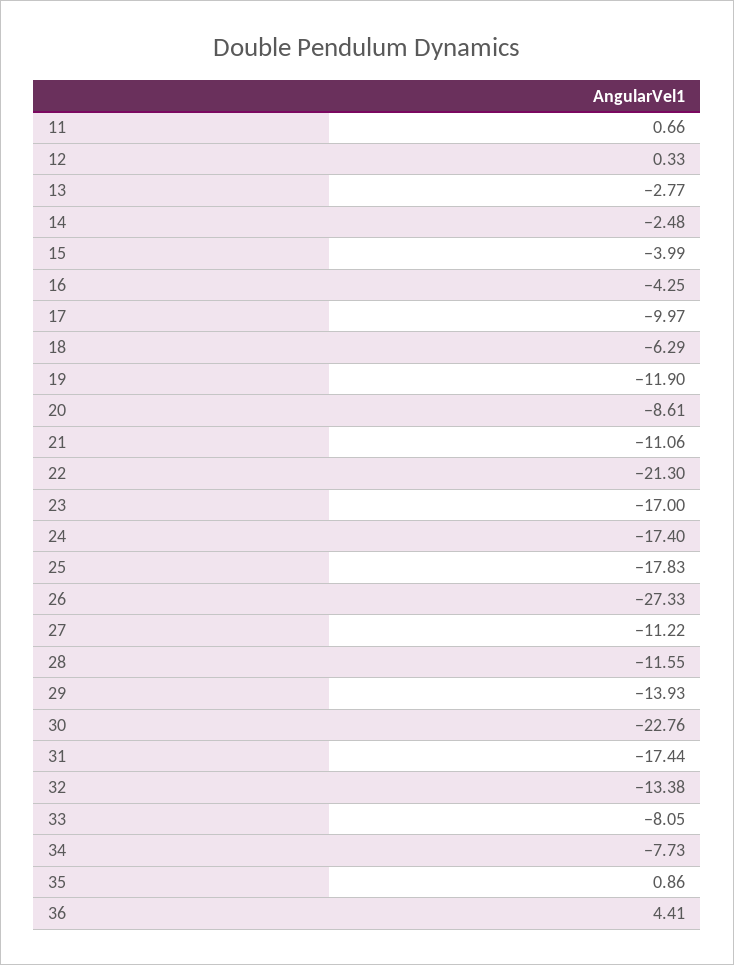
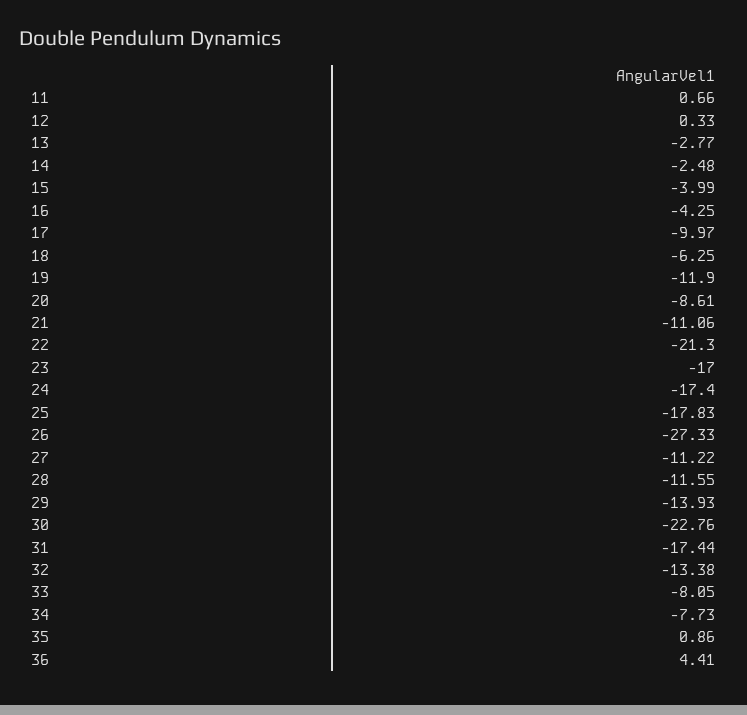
18: -6.29 -> -6.25

